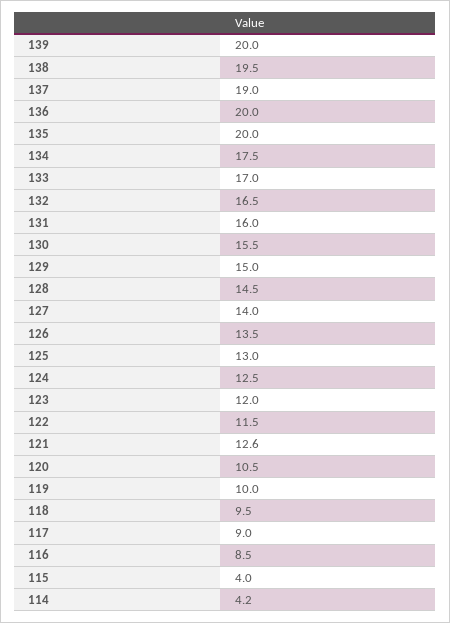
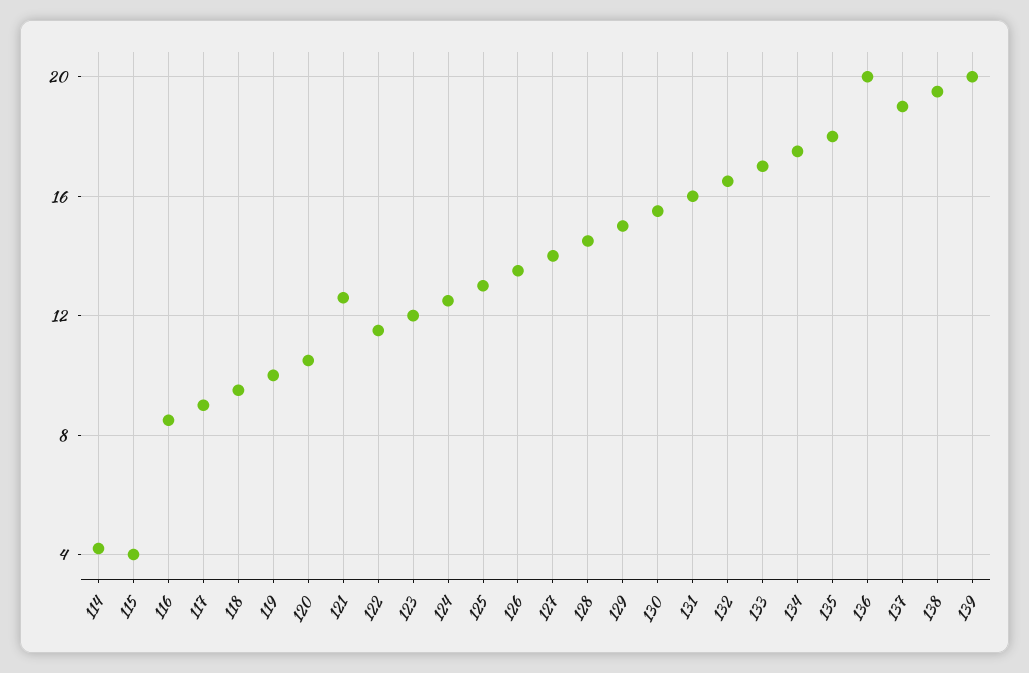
135: 20 -> 18

